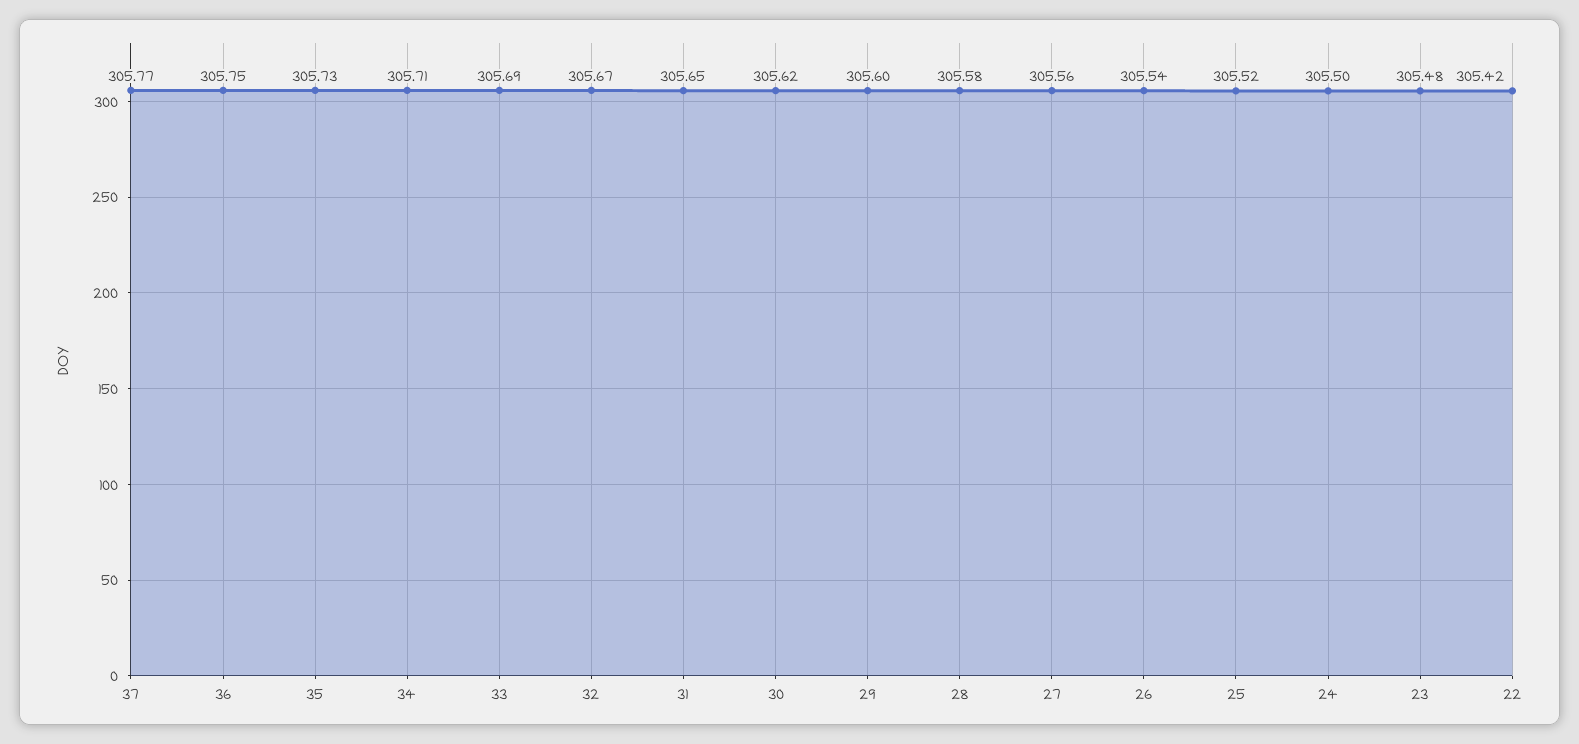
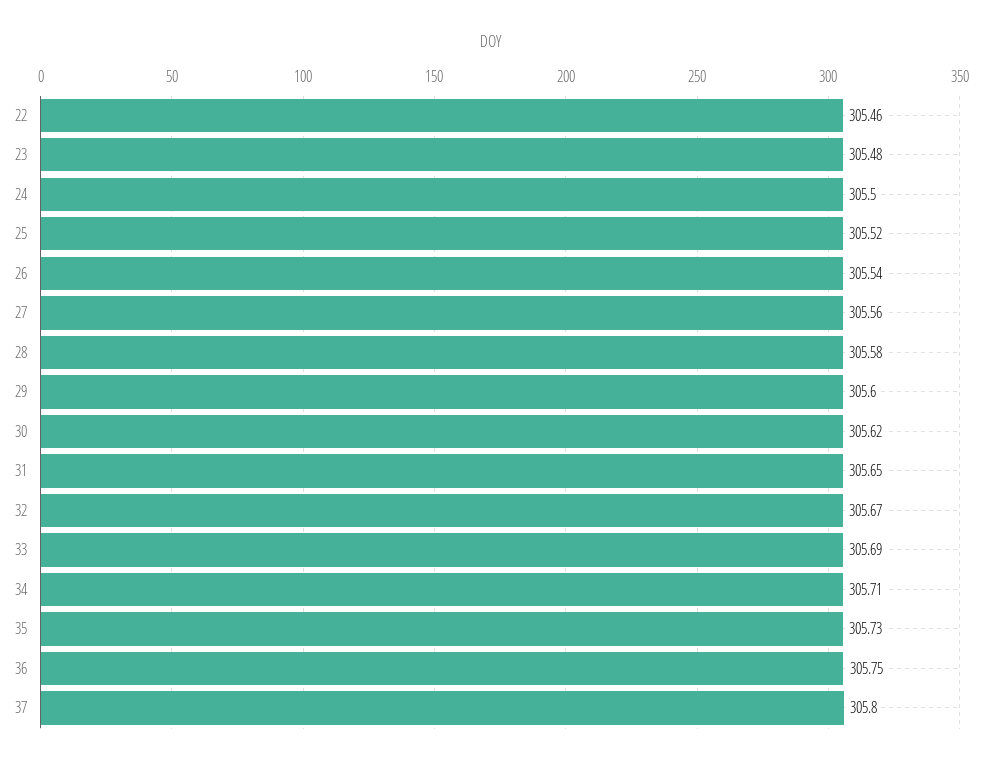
37: 305.77 -> 305.8
22: 305.42 -> 305.46

